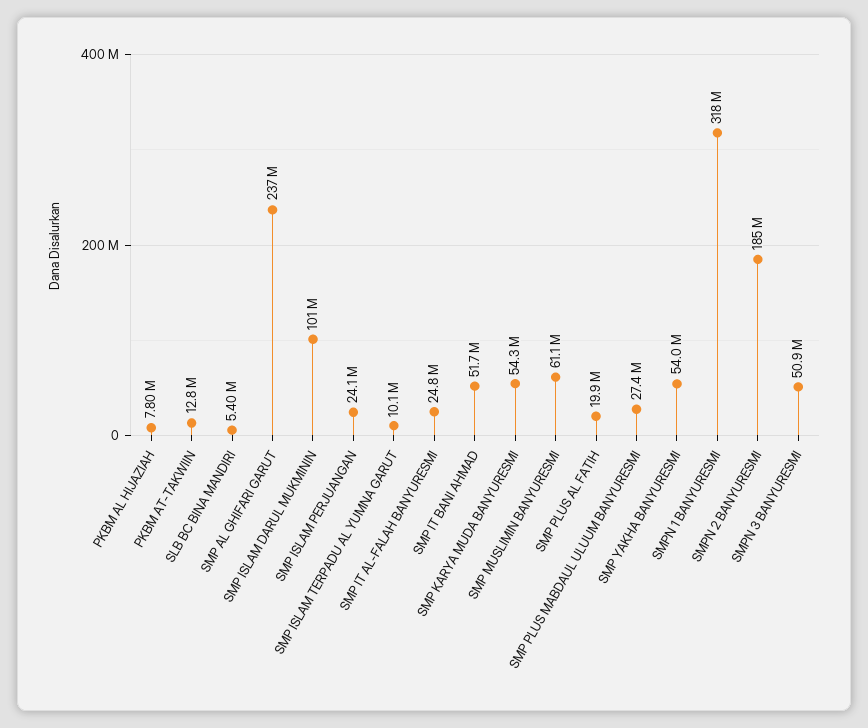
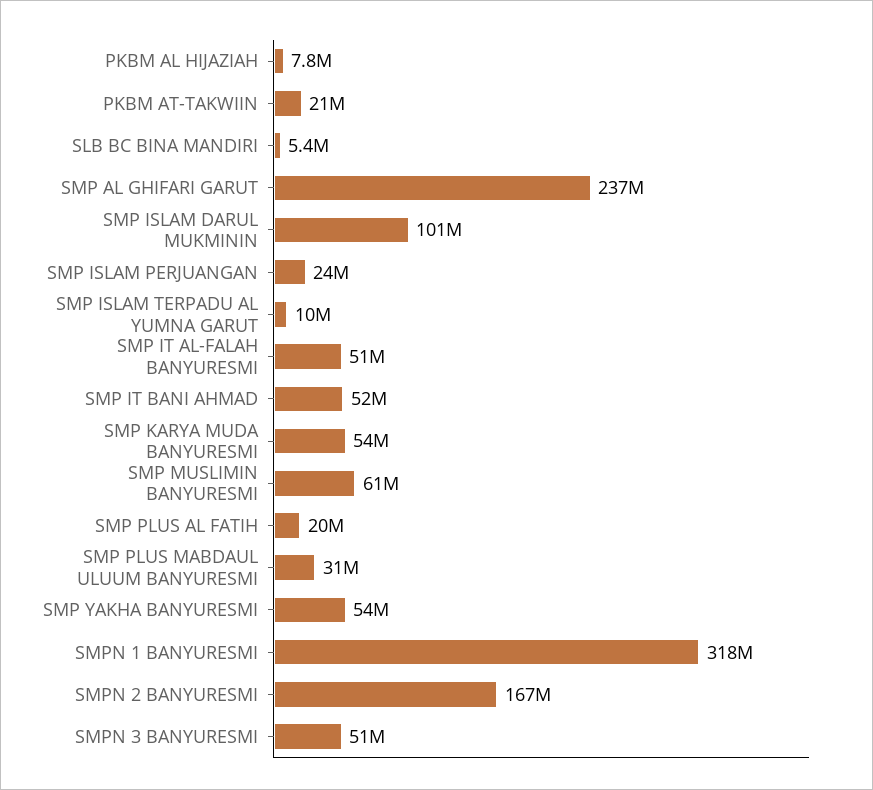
PKBM AT-TAKWIIN: 12800000 -> 21000000
SMP IT AL-FALAH BANYURESMI: 24800000 -> 51000000
SMP PLUS MABDAUL ULUUM BANYURESMI: 27400000 -> 31000000
SMPN 2 BANYURESMI: 185000000 -> 167000000

